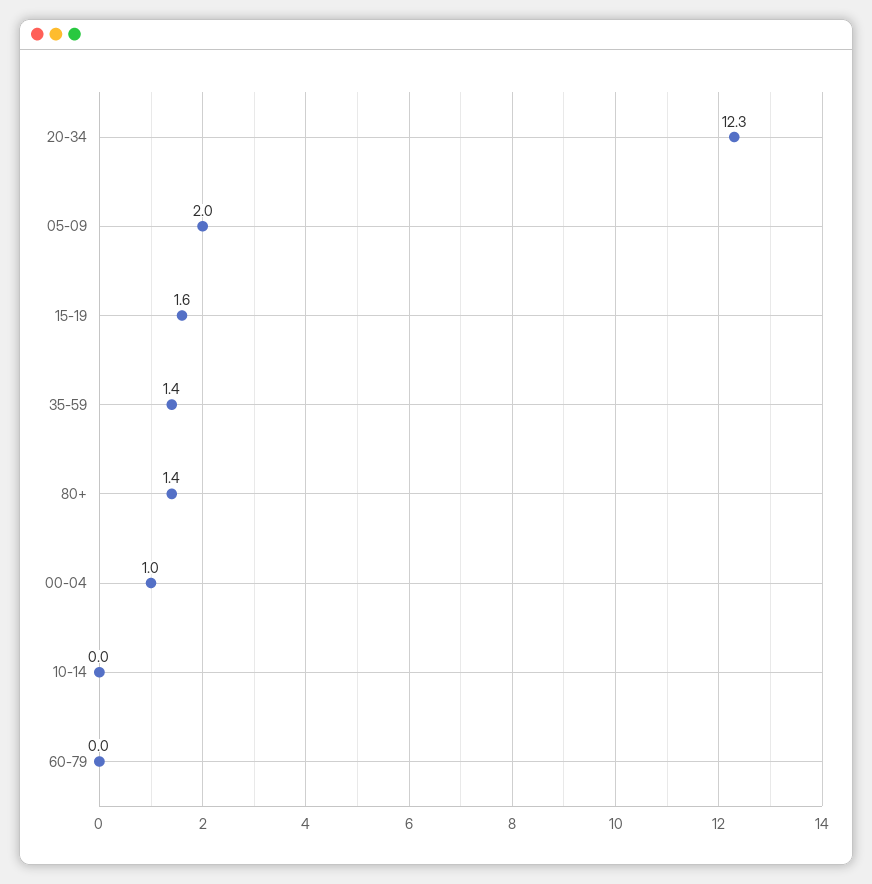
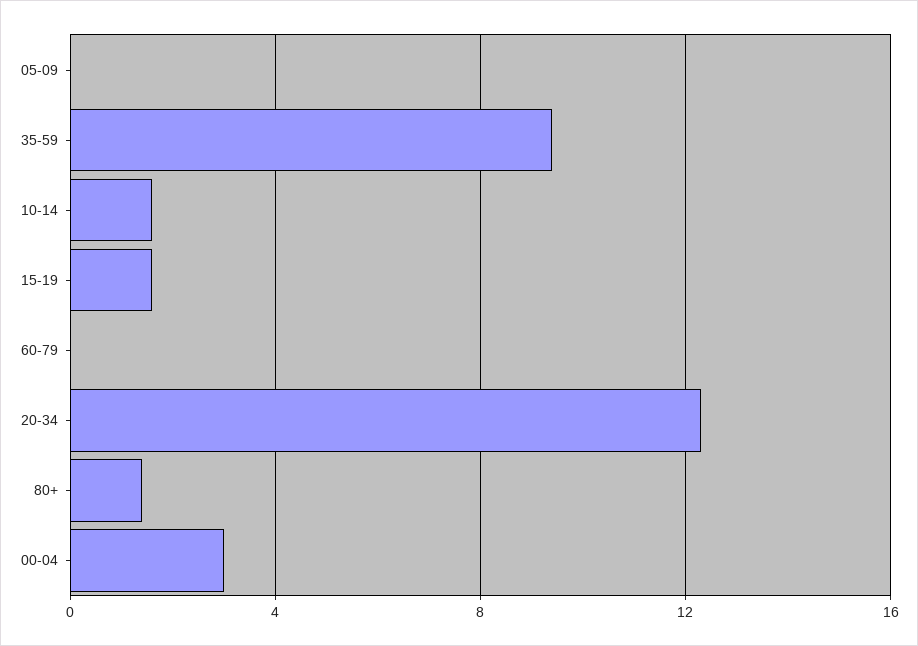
05-09: 2 -> 0
35-59: 1.4 -> 9.5
00-04: 1 -> 3
10-14: 0 -> 1.5

